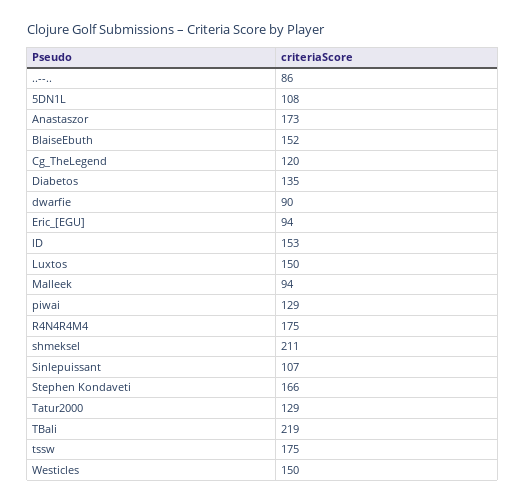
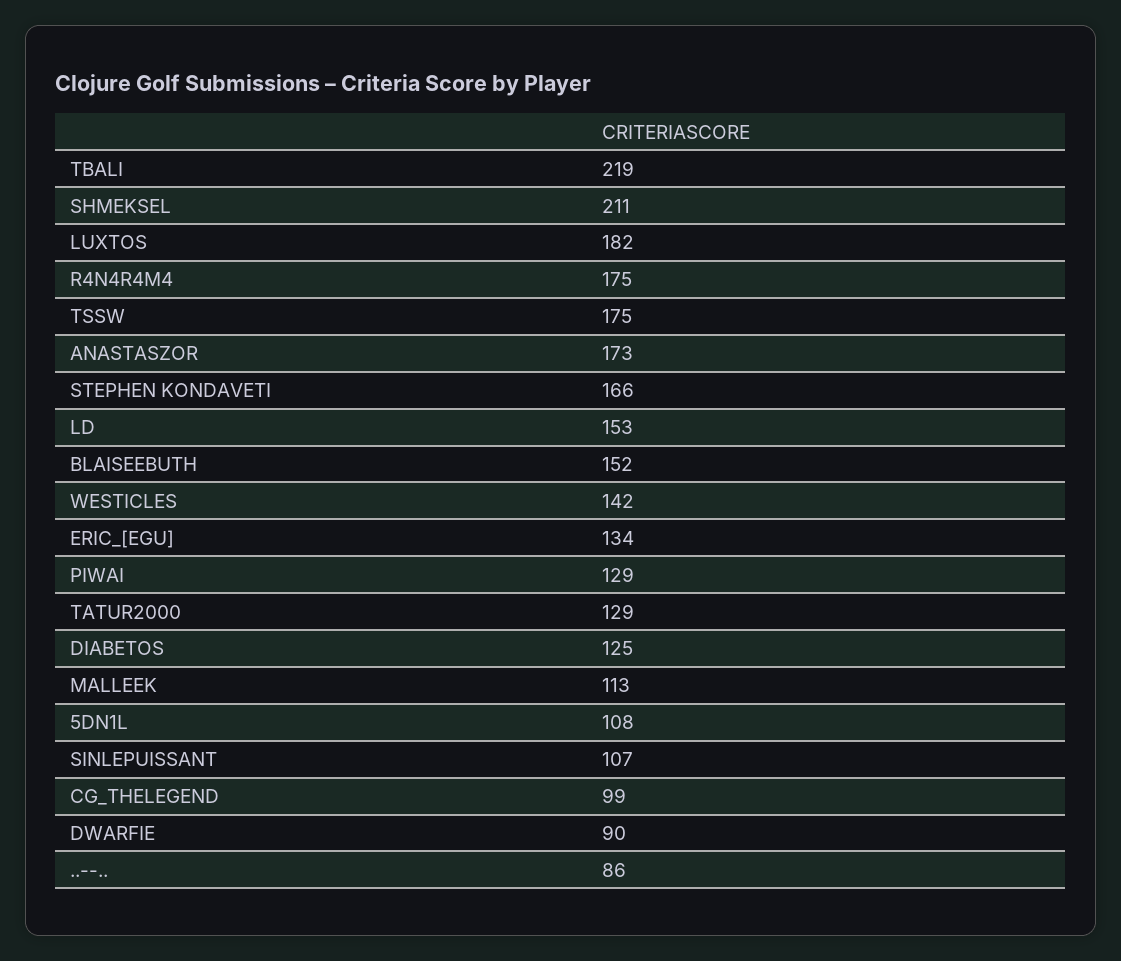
Cg_TheLegend: 120 -> 99
Diabetos: 135 -> 125
Eric_[EGU]: 94 -> 134
Luxtos: 150 -> 182
Malleek: 94 -> 113
Westicles: 150 -> 142

